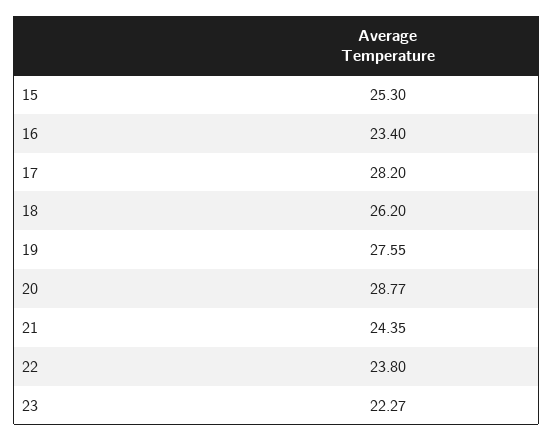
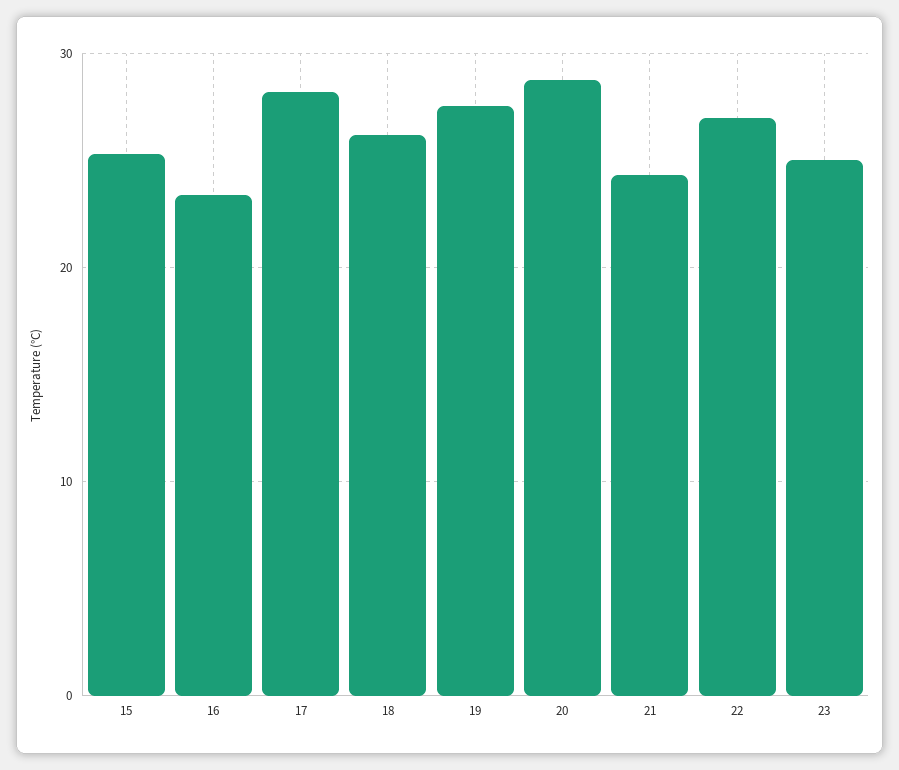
22: 23.8 -> 27
23: 22.27 -> 25

